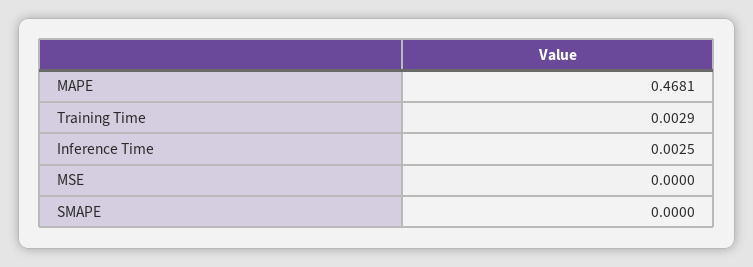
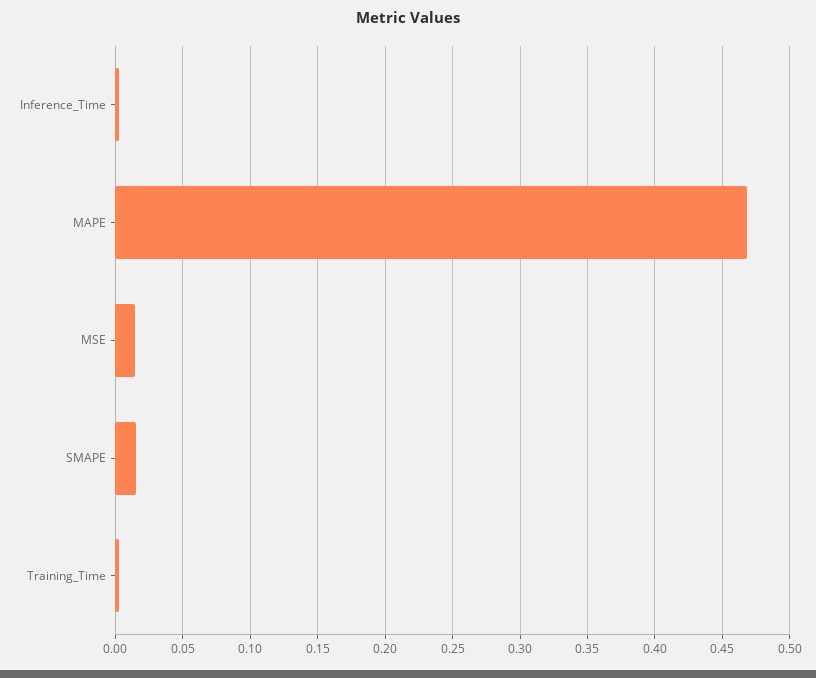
MSE: 0 -> 0.015
SMAPE: 0 -> 0.015

